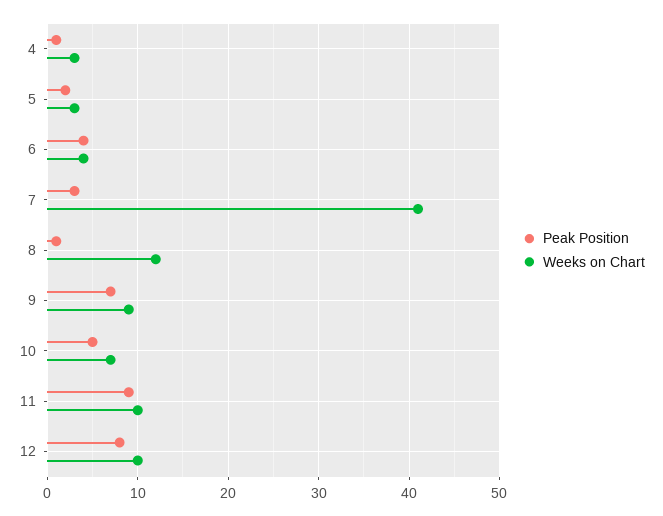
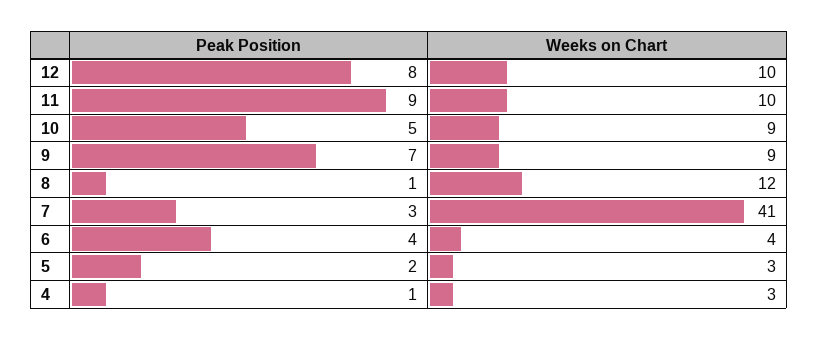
Weeks on Chart, 10: 7 -> 9

